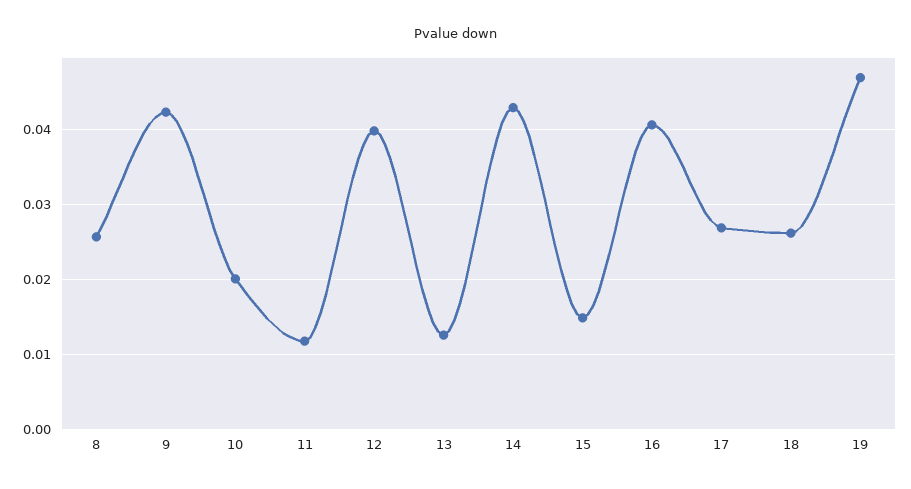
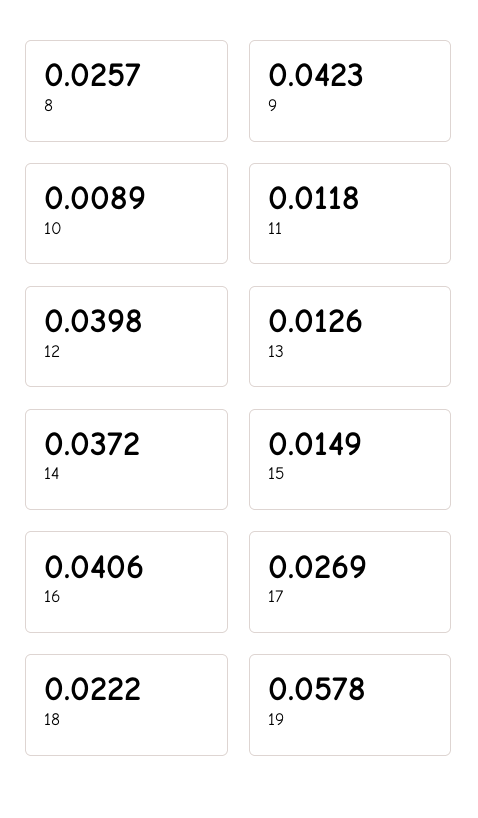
10: 0.02 -> 0.0089
14: 0.043 -> 0.0372
18: 0.026 -> 0.0222
19: 0.047 -> 0.0578

